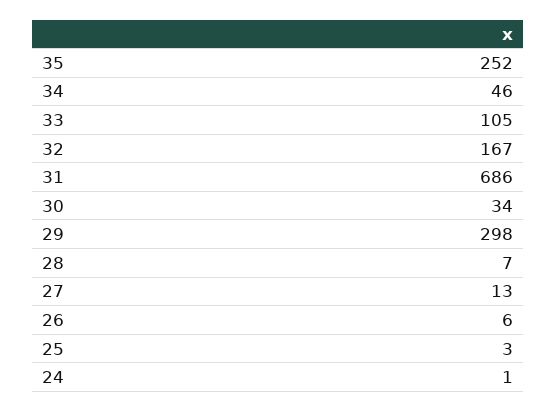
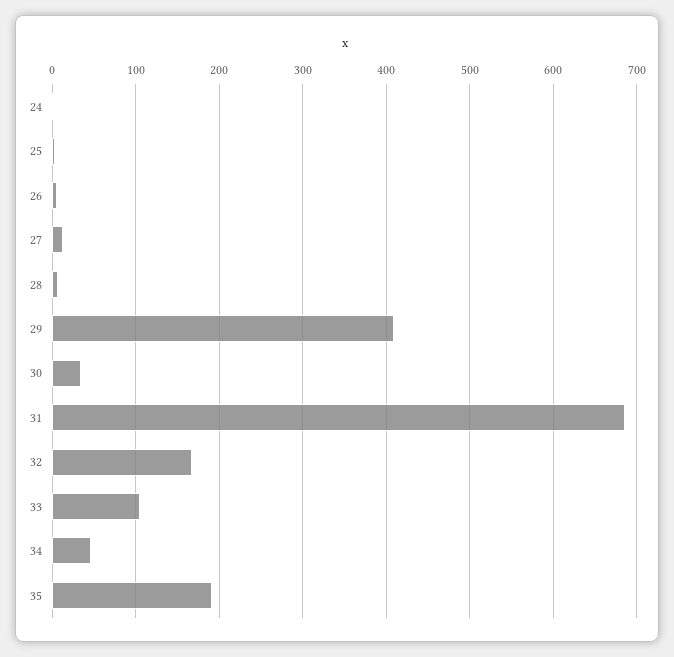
35: 252 -> 190
29: 298 -> 410

